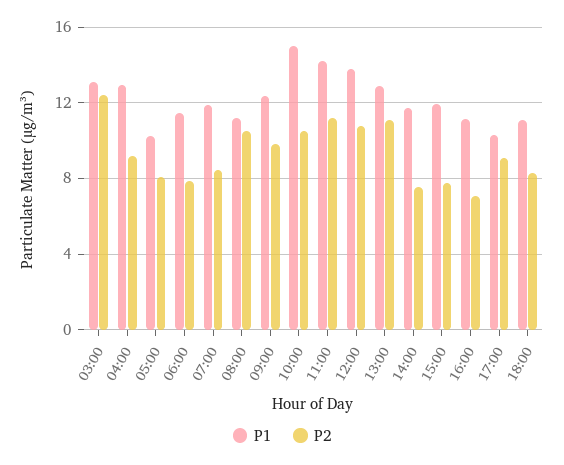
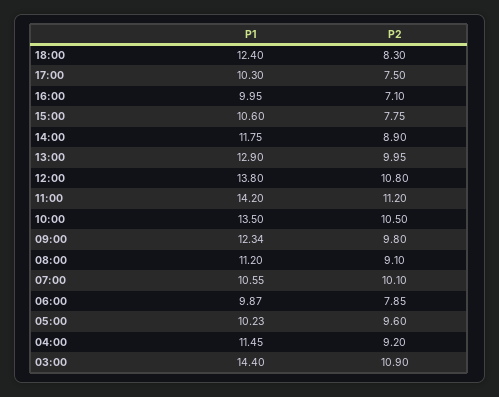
P1, 03:00: 13 -> 14.4
P2, 03:00: 12.5 -> 10.9
P1, 04:00: 13 -> 11.45
P2, 05:00: 8 -> 9.6
P1, 06:00: 11.5 -> 9.87
P1, 07:00: 12 -> 10.55
P2, 07:00: 8.5 -> 10.1
P2, 08:00: 10.5 -> 9.1
P1, 10:00: 15 -> 13.5
P2, 13:00: 11 -> 9.95
P2, 14:00: 7.5 -> 8.9
P1, 15:00: 12 -> 10.6
P1, 16:00: 11 -> 9.95
P2, 17:00: 9 -> 7.5
P1, 18:00: 11 -> 12.4

